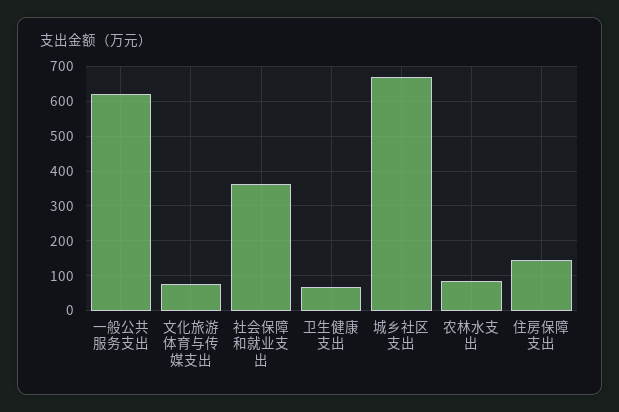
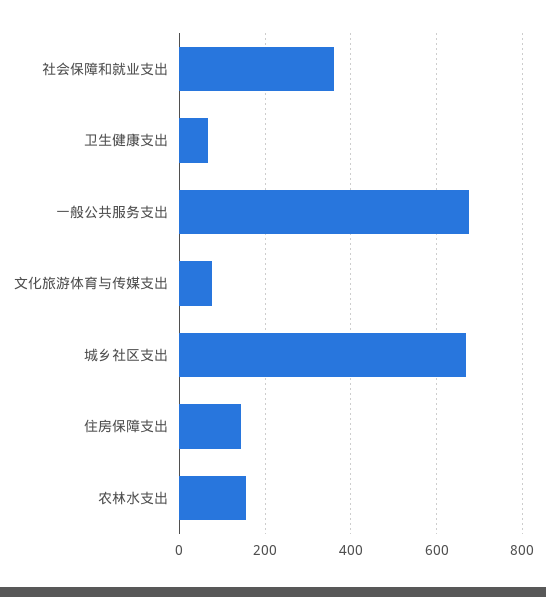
一般公共服务支出: 620 -> 680
农林水支出: 80 -> 160

